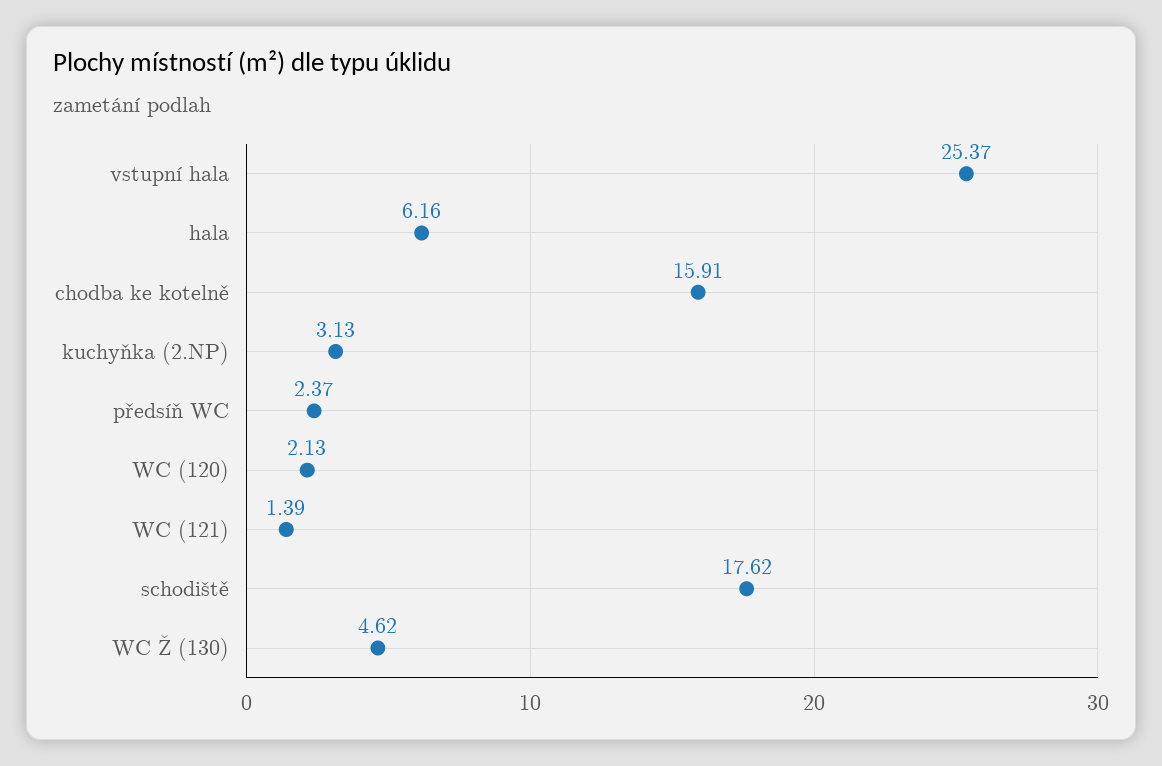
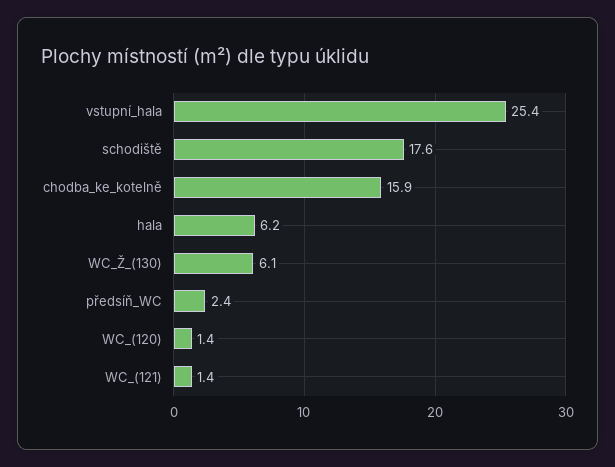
kuchyňka (2.NP): 3.13 -> none
WC (120): 2.13 -> 1.4
WC Ž (130): 4.62 -> 6.1

